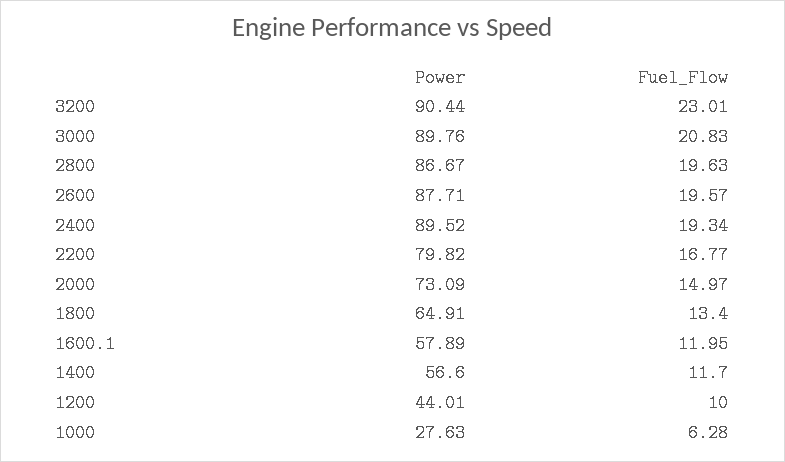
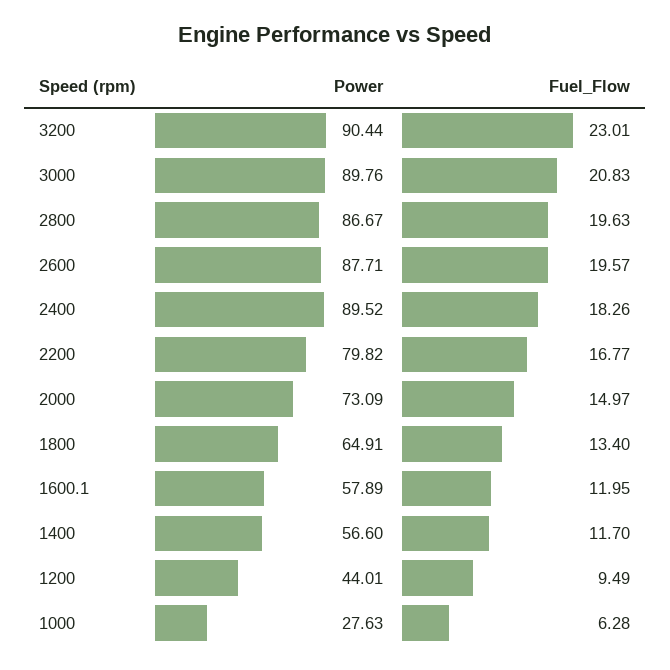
Fuel_Flow, 2400: 19.34 -> 18.26
Fuel_Flow, 1200: 10 -> 9.49

